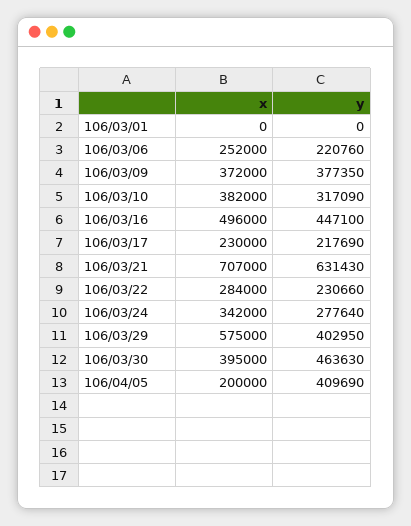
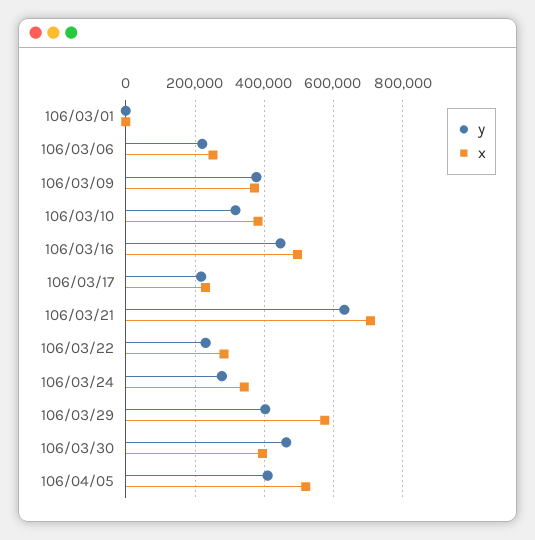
x, 106/04/05: 200000 -> 520000

